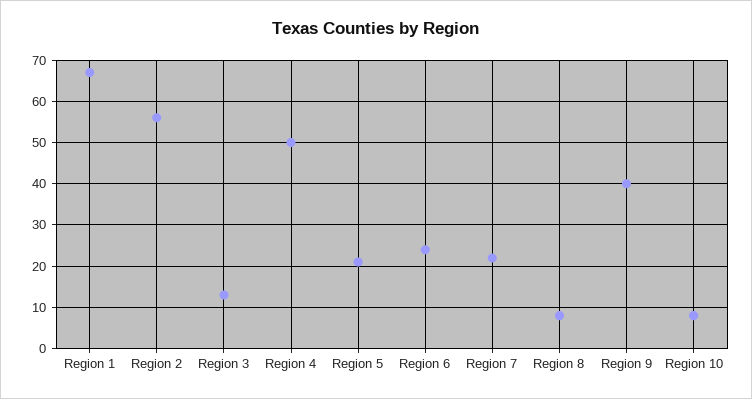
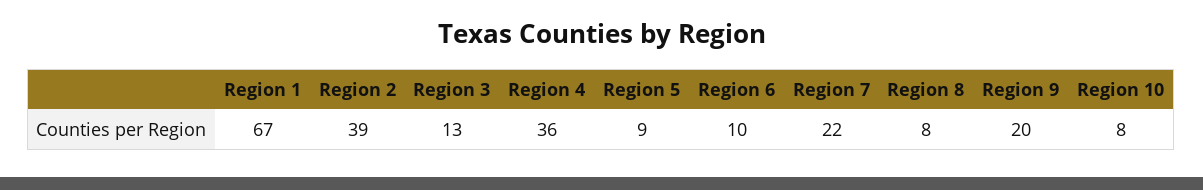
Region 2: 55 -> 39
Region 4: 50 -> 36
Region 5: 20 -> 9
Region 6: 25 -> 10
Region 9: 40 -> 20

